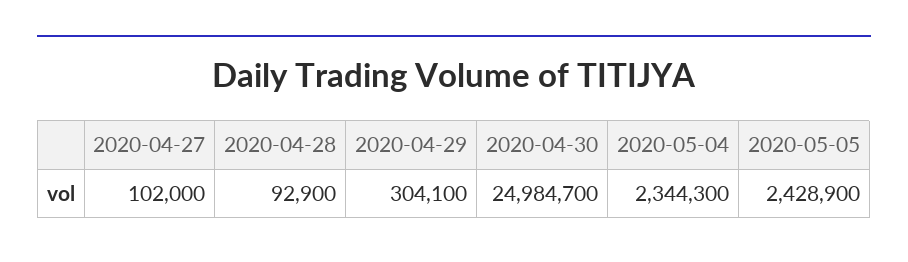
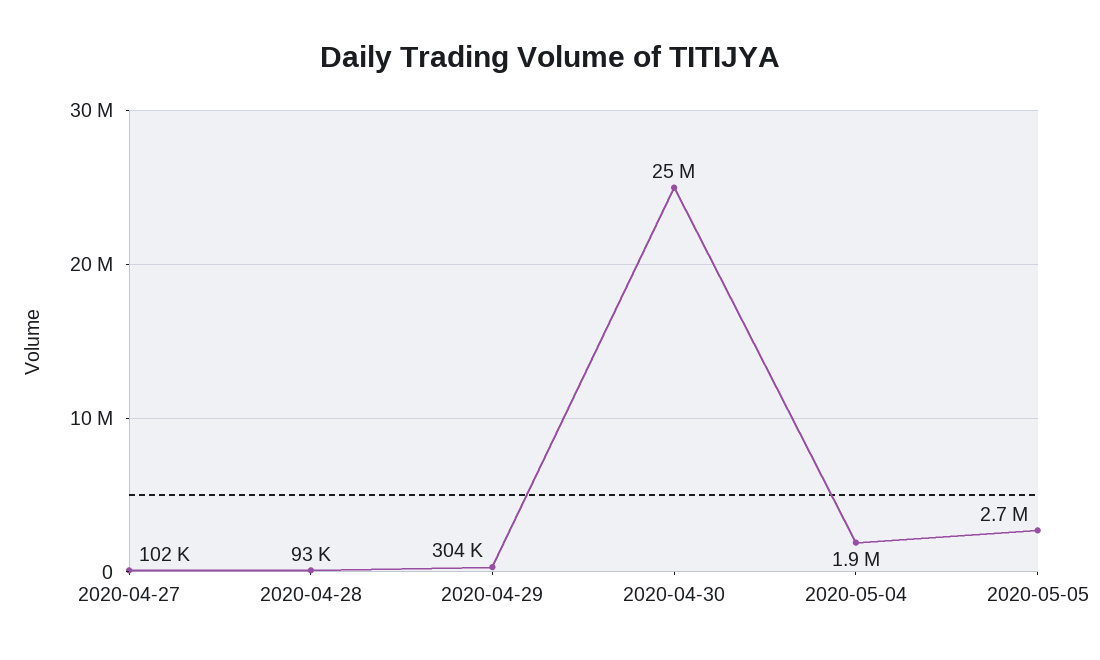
2020-05-04: 2344300 -> 1900000
2020-05-05: 2428900 -> 2700000

